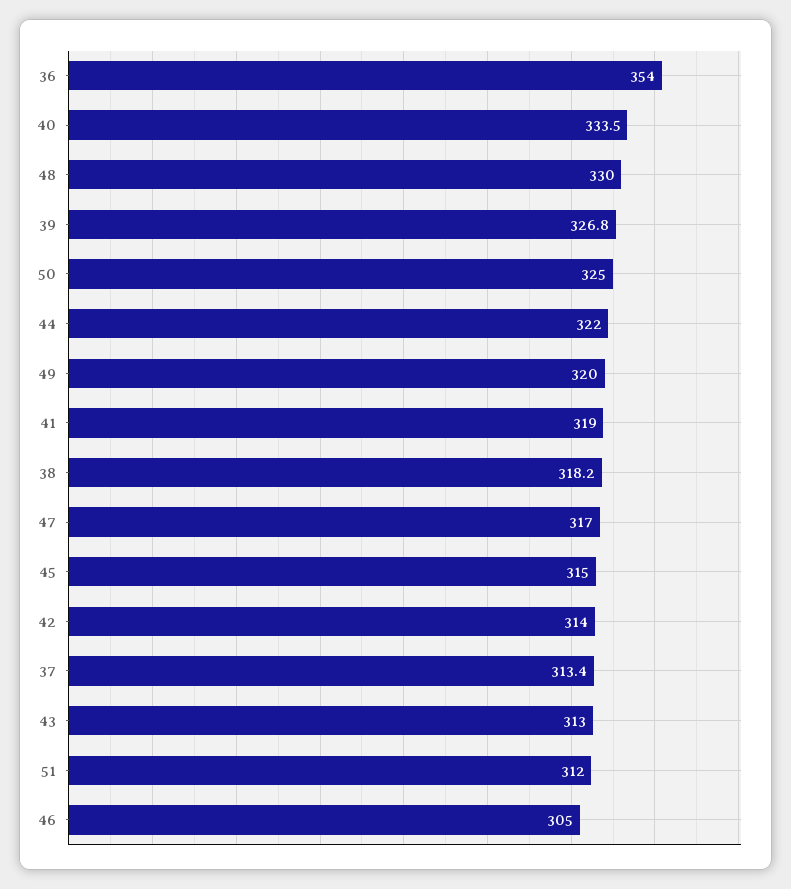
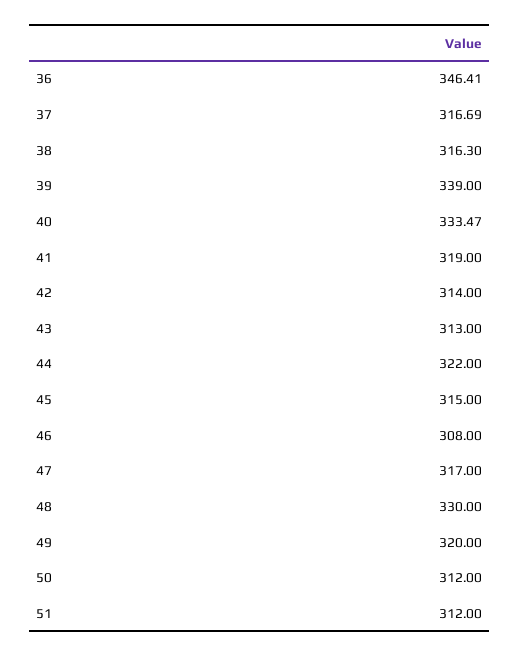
36: 354 -> 346.41
39: 326.8 -> 339
50: 325 -> 312
38: 318.2 -> 316.3
37: 313.4 -> 316.69
46: 305 -> 308

